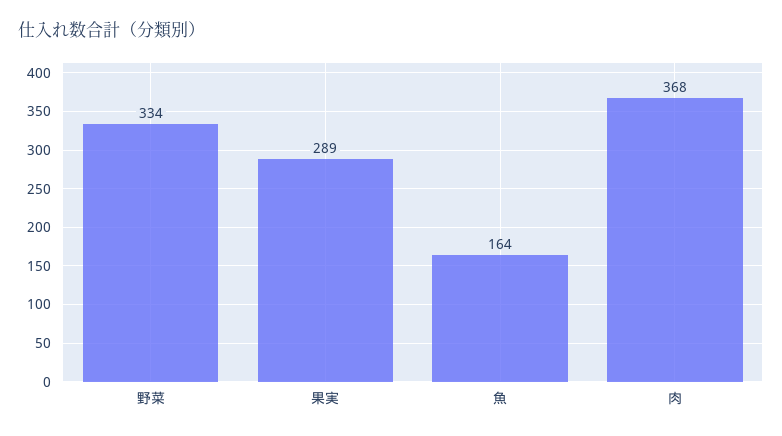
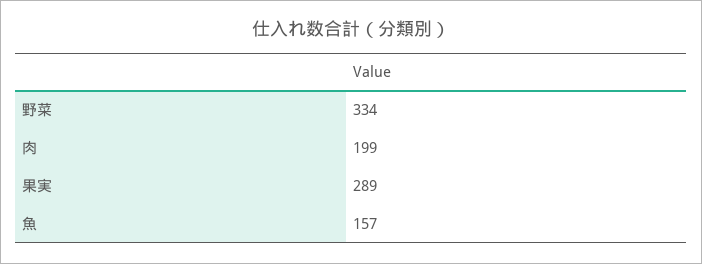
魚: 164 -> 157
肉: 368 -> 199

